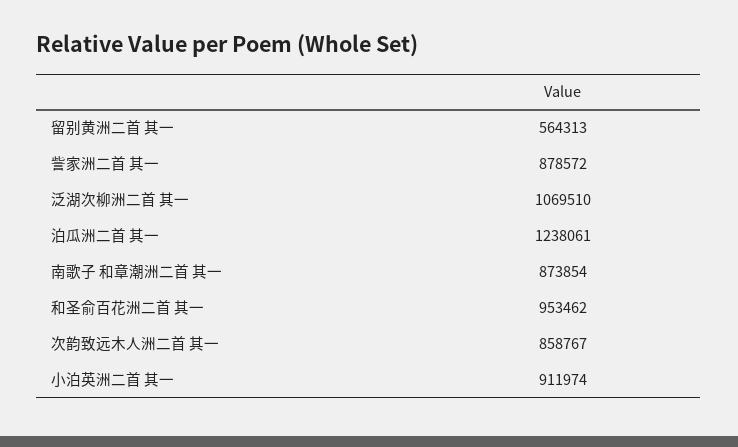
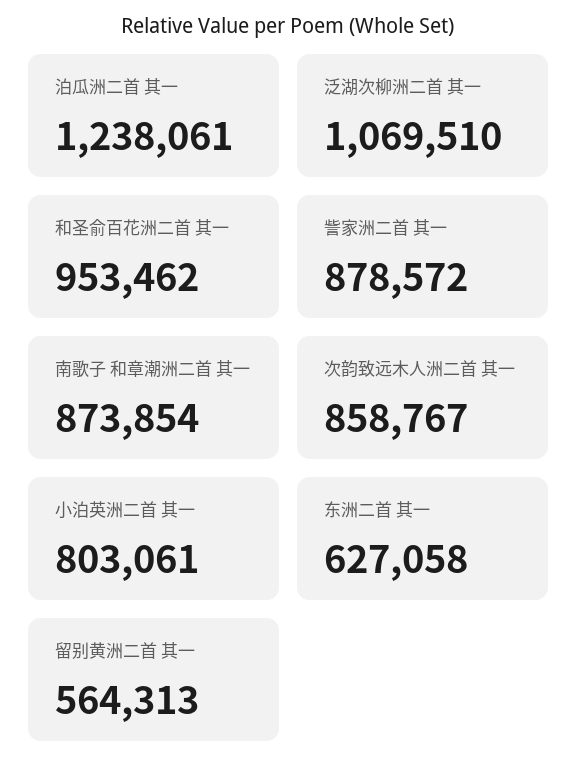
小泊英洲二首 其一: 911974 -> 803061
东洲二首 其一: none -> 627058

